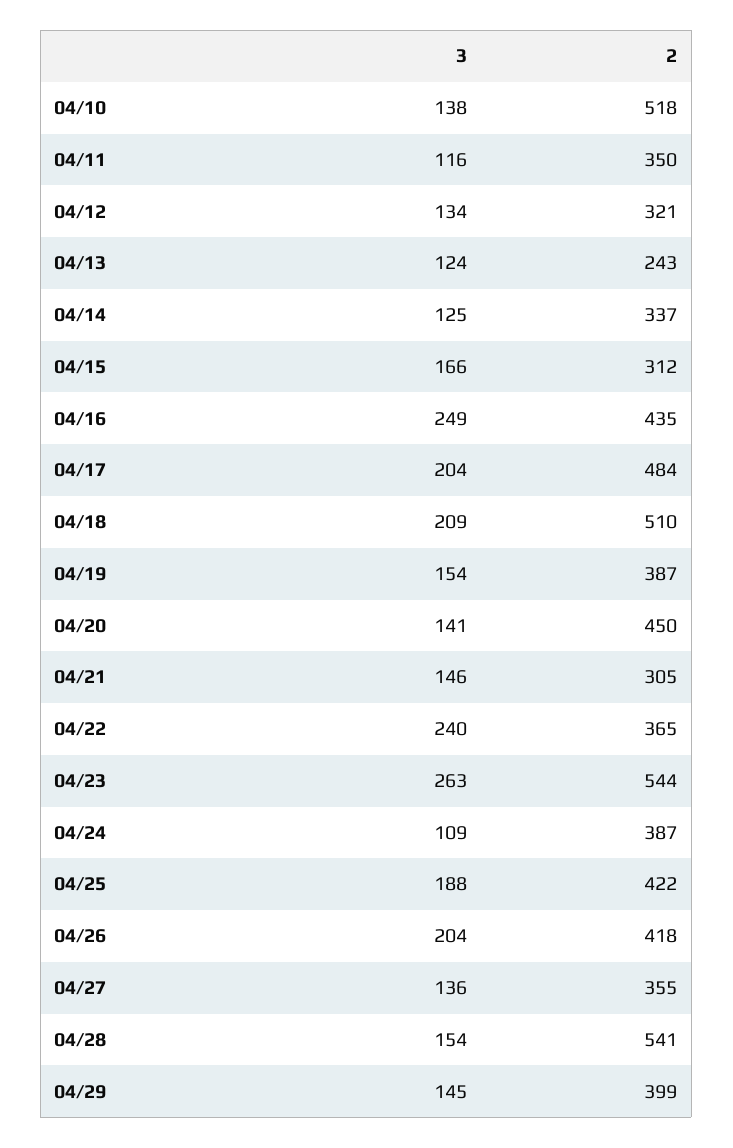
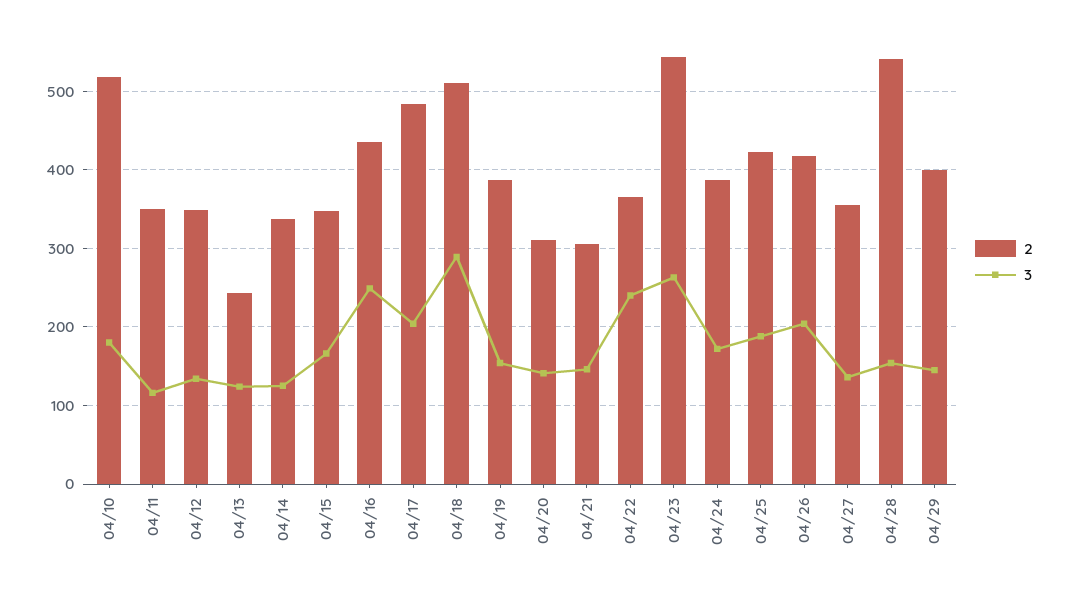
3, 04/10: 138 -> 180
2, 04/12: 321 -> 350
2, 04/15: 312 -> 350
3, 04/18: 209 -> 290
2, 04/20: 450 -> 310
3, 04/24: 109 -> 170

